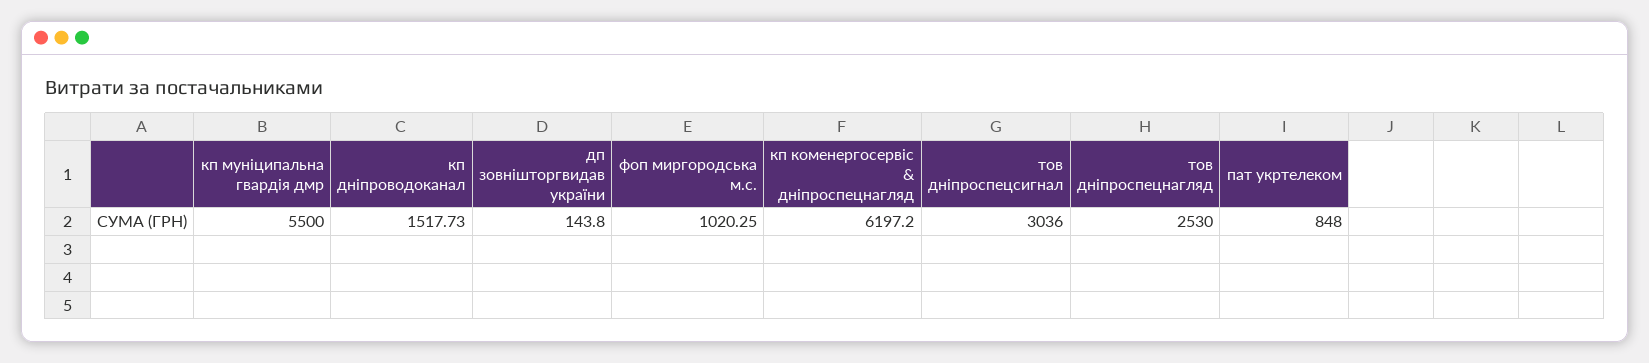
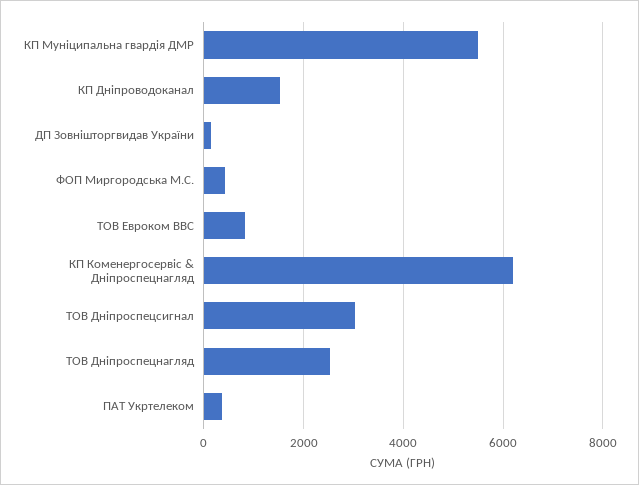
фоп миргородська м.с.: 1020.25 -> 400
пат укртелеком: 848 -> 400
ТОВ Евроком ВВС: none -> 800

